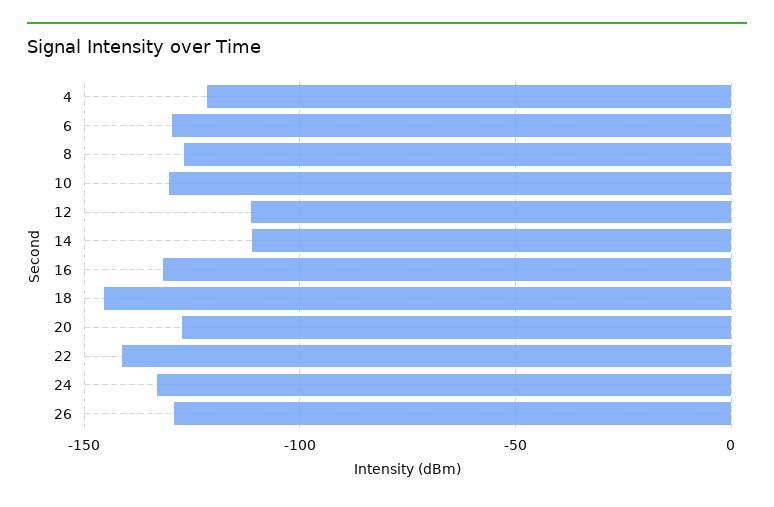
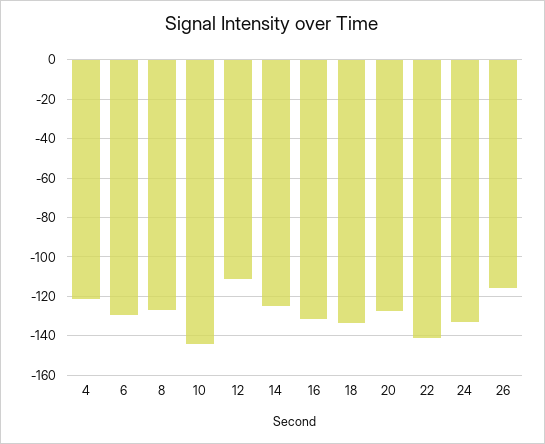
10: -130 -> -145
14: -110 -> -125
18: -145 -> -135
26: -130 -> -115

